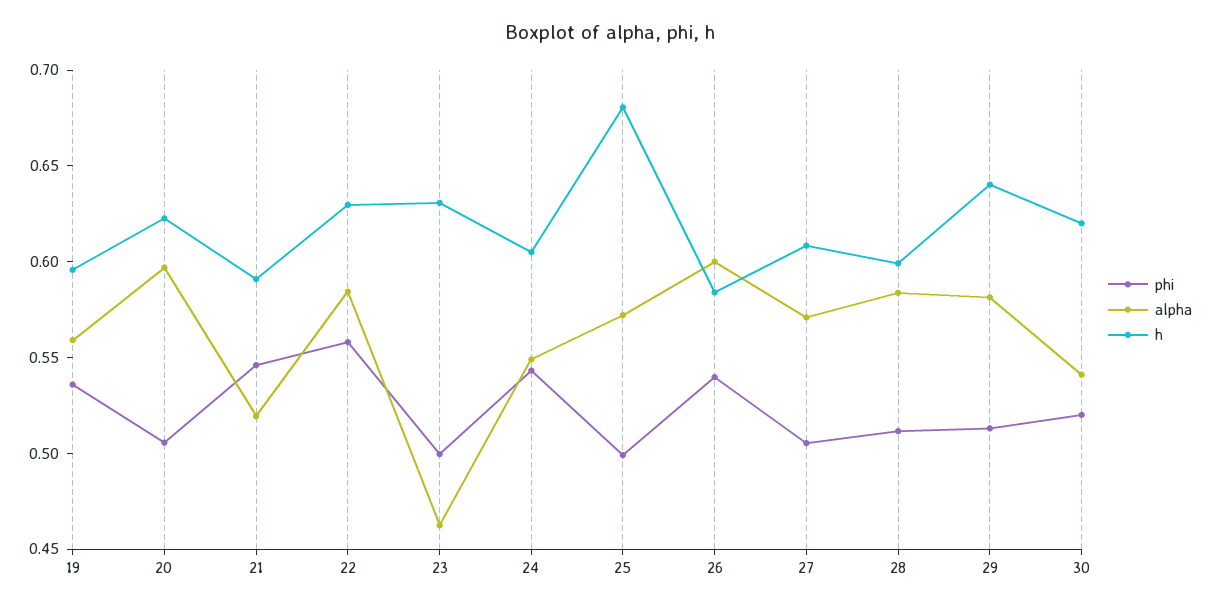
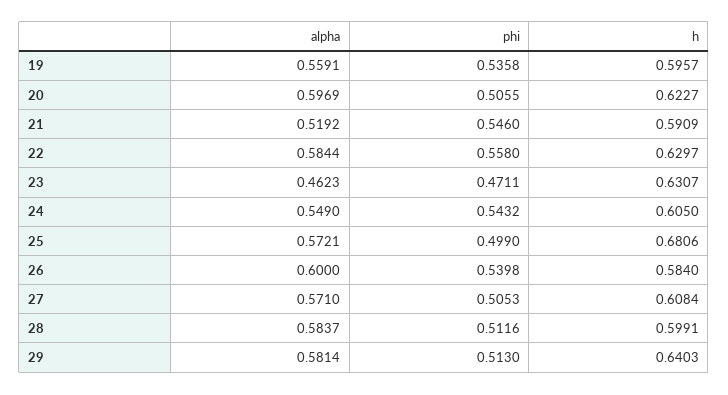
phi, 23: 0.5 -> 0.4711
phi, 30: 0.52 -> none
alpha, 30: 0.54 -> none
h, 30: 0.62 -> none

